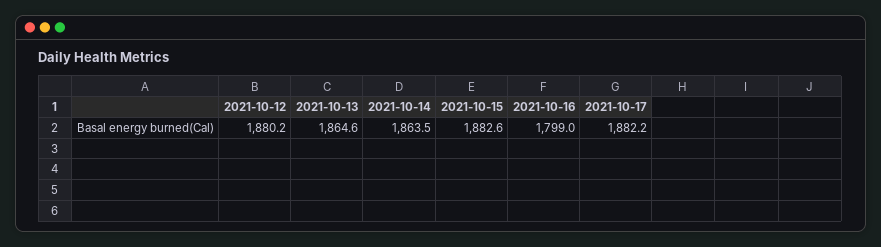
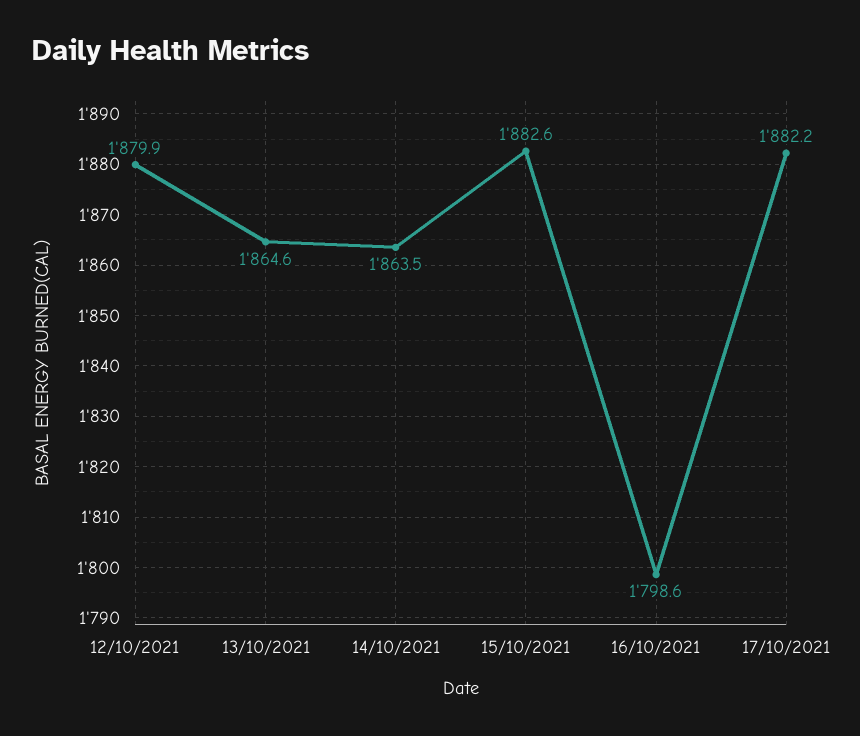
2021-10-12: 1880.2 -> 1879.9
2021-10-16: 1799 -> 1798.6

